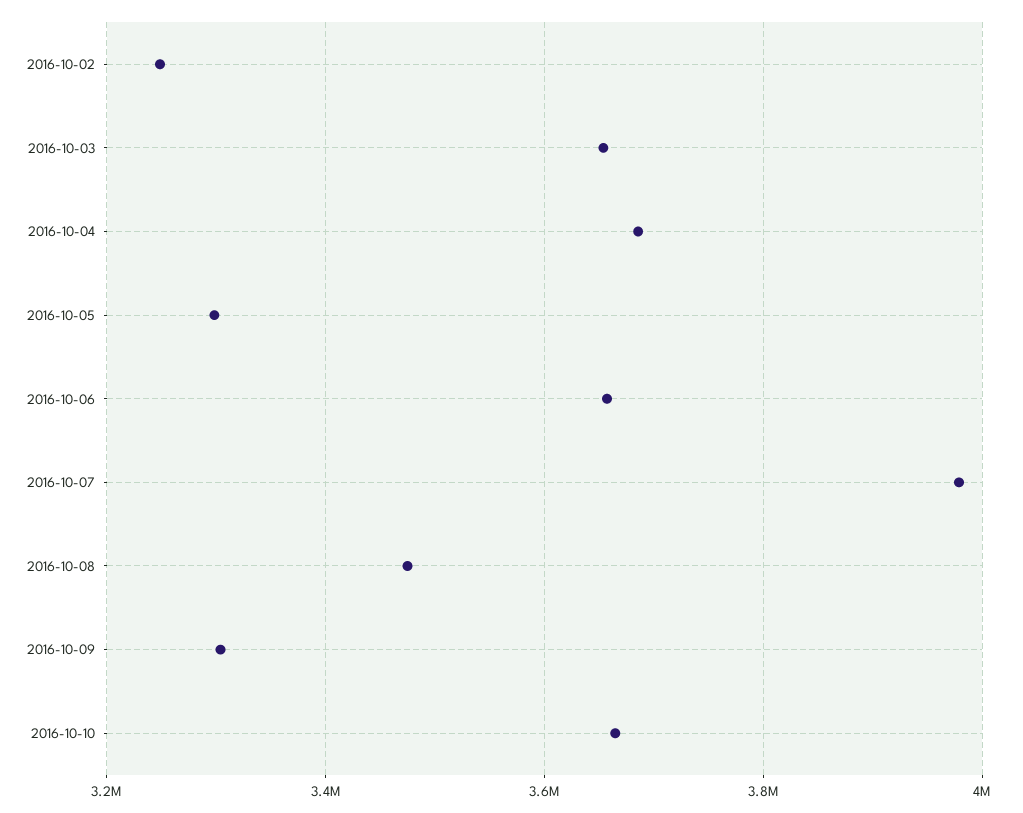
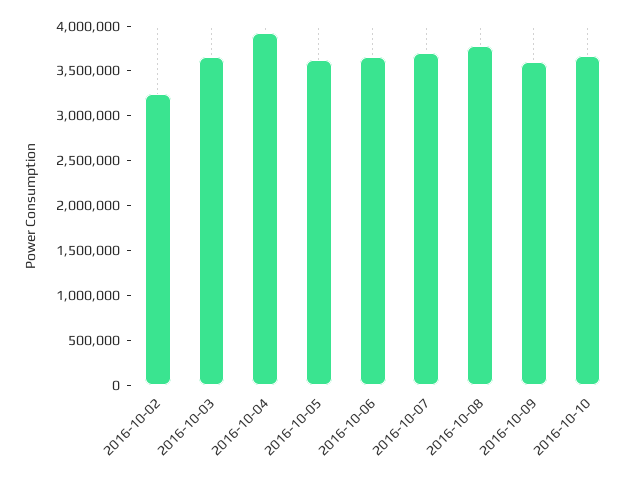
2016-10-04: 3680000 -> 3900000
2016-10-05: 3300000 -> 3600000
2016-10-07: 3980000 -> 3700000
2016-10-08: 3480000 -> 3800000
2016-10-09: 3300000 -> 3600000

